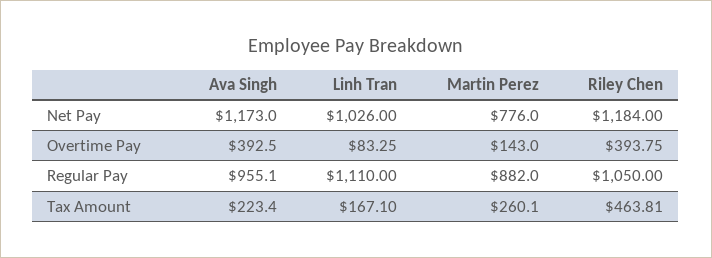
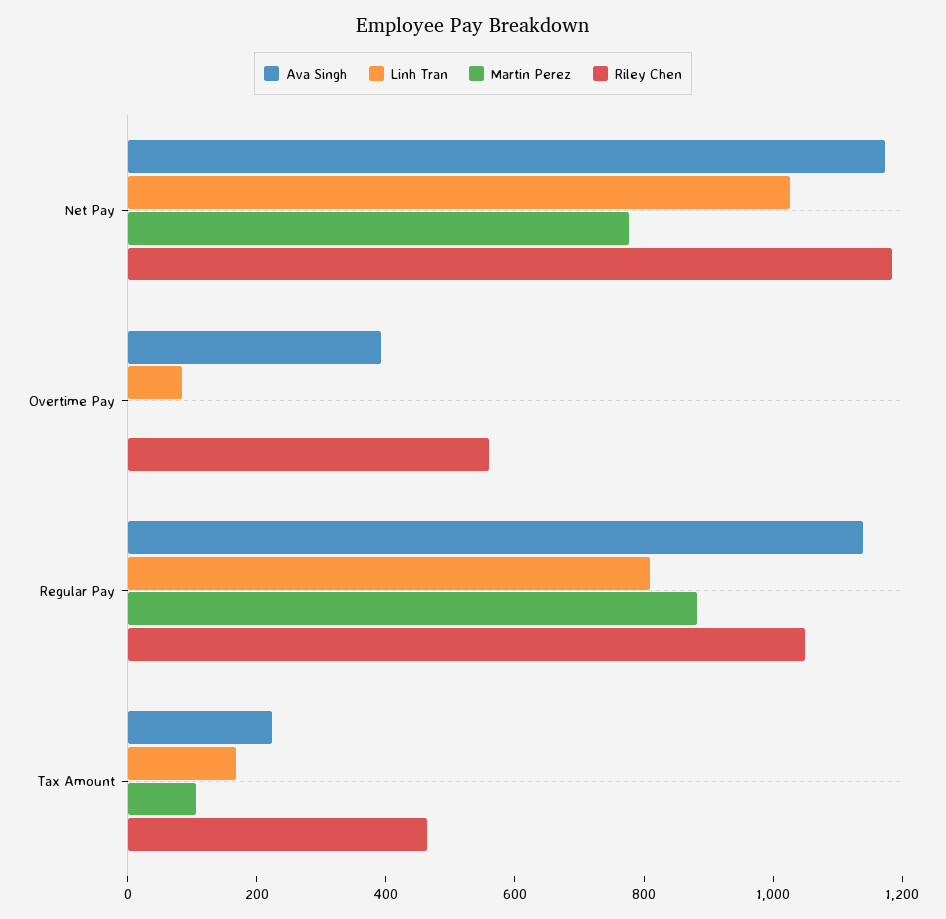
Martin Perez, Overtime Pay: 143 -> 0
Riley Chen, Overtime Pay: 393.75 -> 550
Ava Singh, Regular Pay: 955.1 -> 1150
Linh Tran, Regular Pay: 1110 -> 800
Martin Perez, Tax Amount: 260.1 -> 100

